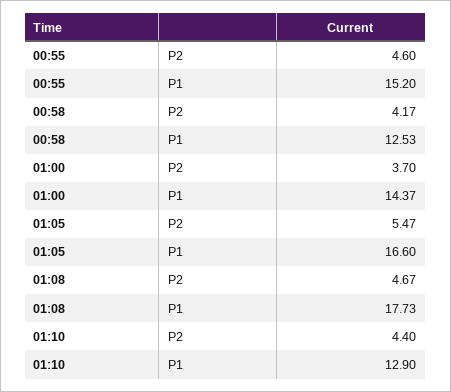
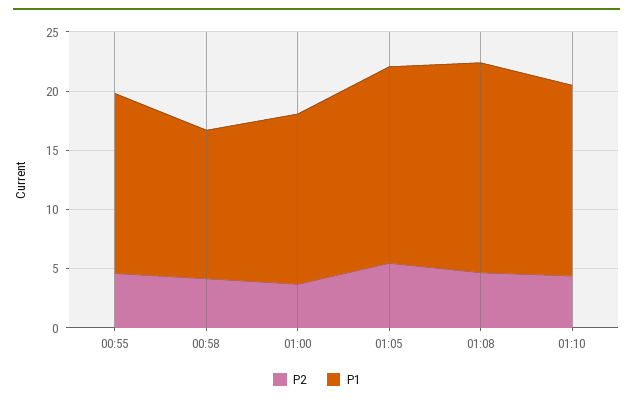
P1, 01:10: 12.9 -> 16

